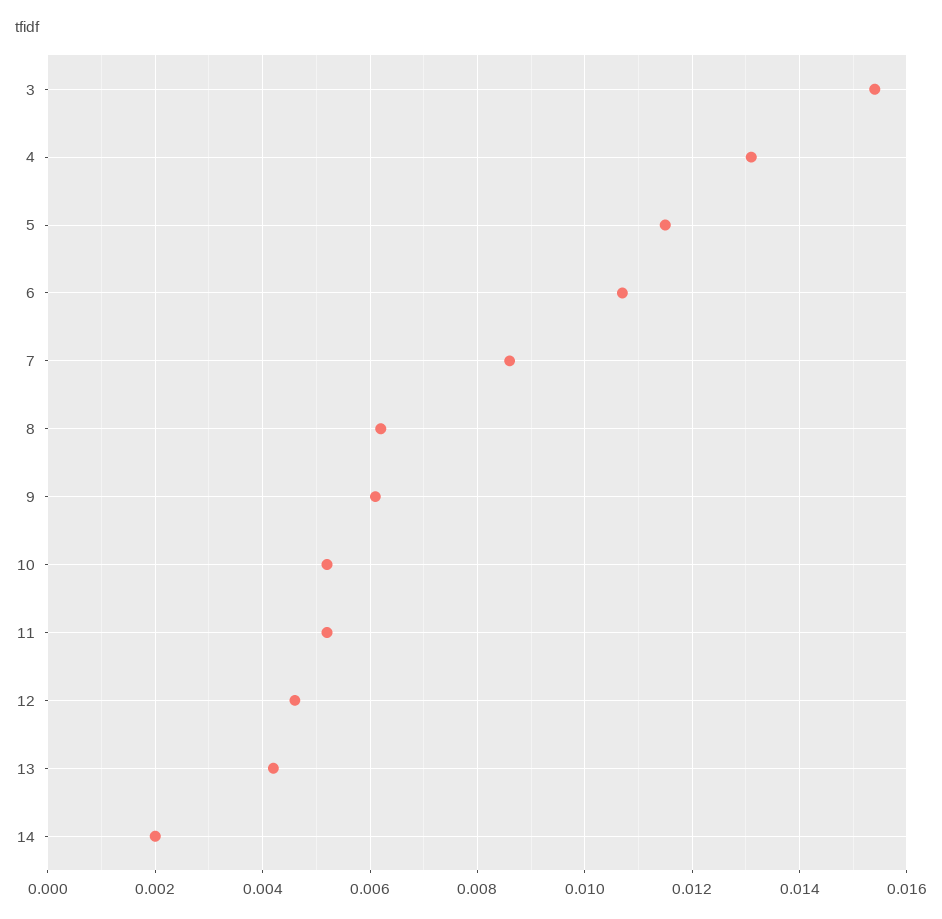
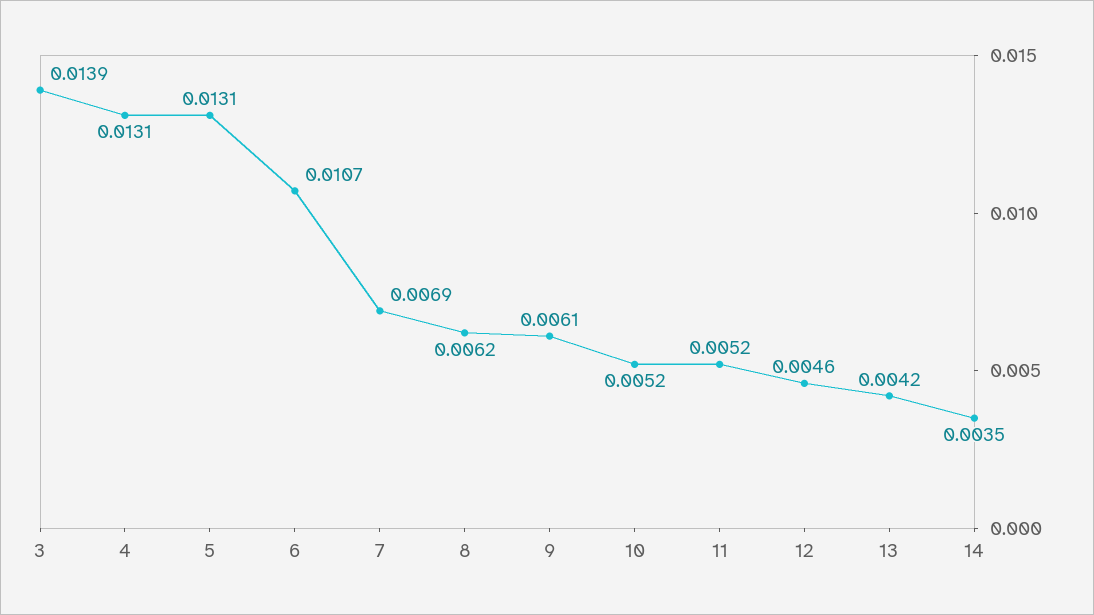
3: 0.0155 -> 0.0139
5: 0.0115 -> 0.0131
7: 0.0085 -> 0.0069
14: 0.002 -> 0.0035

